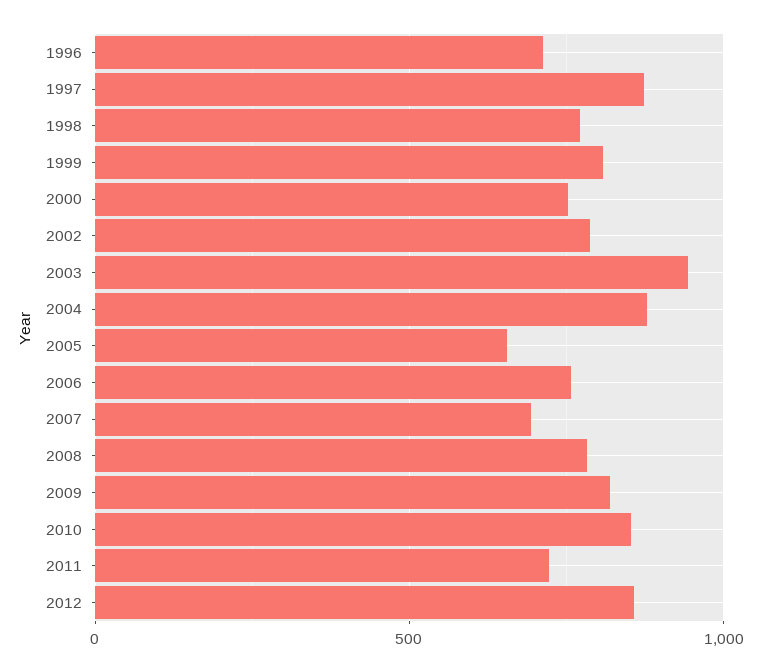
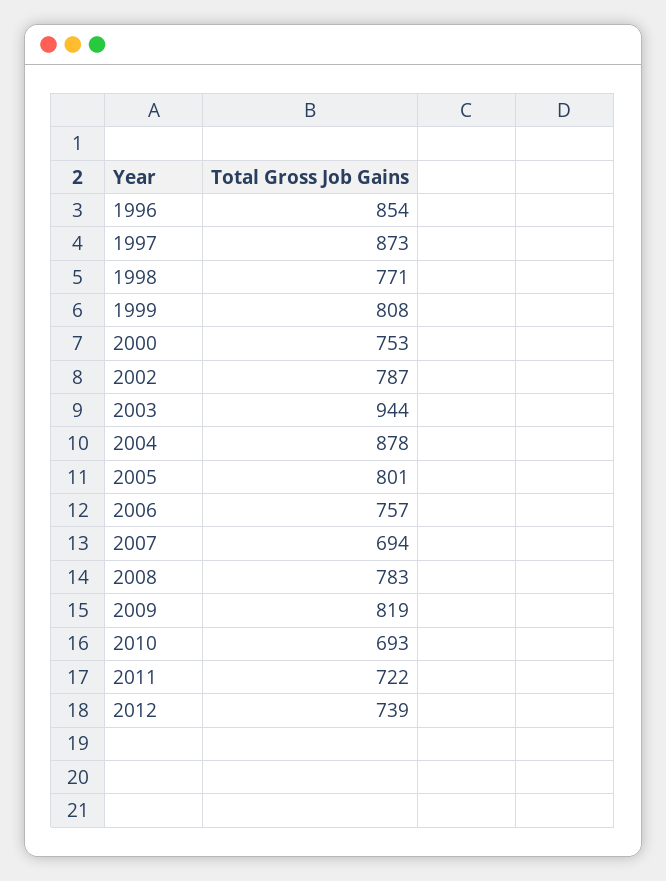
1996: 700 -> 854
2005: 650 -> 801
2010: 850 -> 693
2012: 850 -> 739

